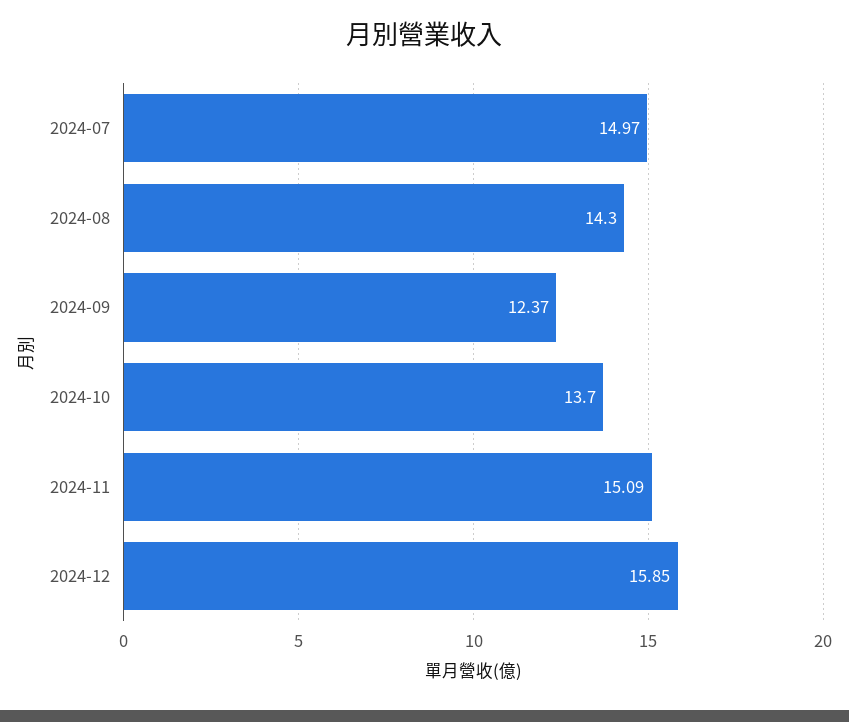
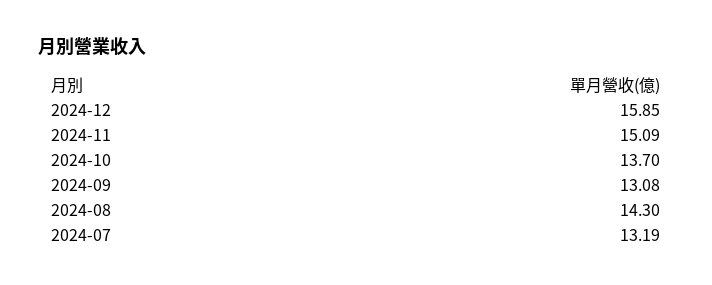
2024-07: 14.97 -> 13.19
2024-09: 12.37 -> 13.08

